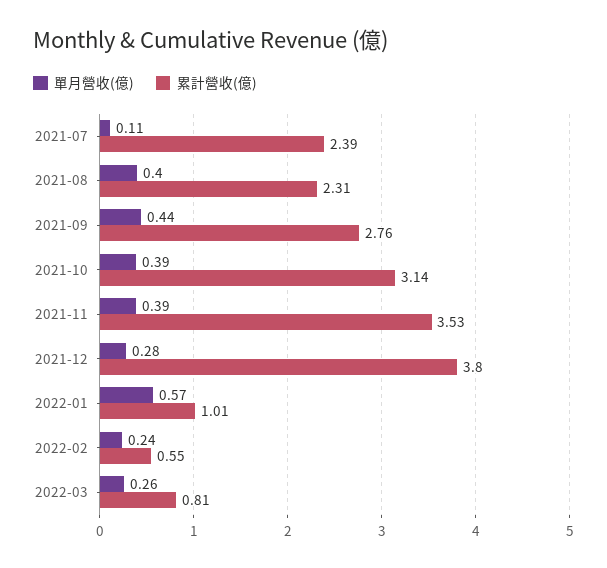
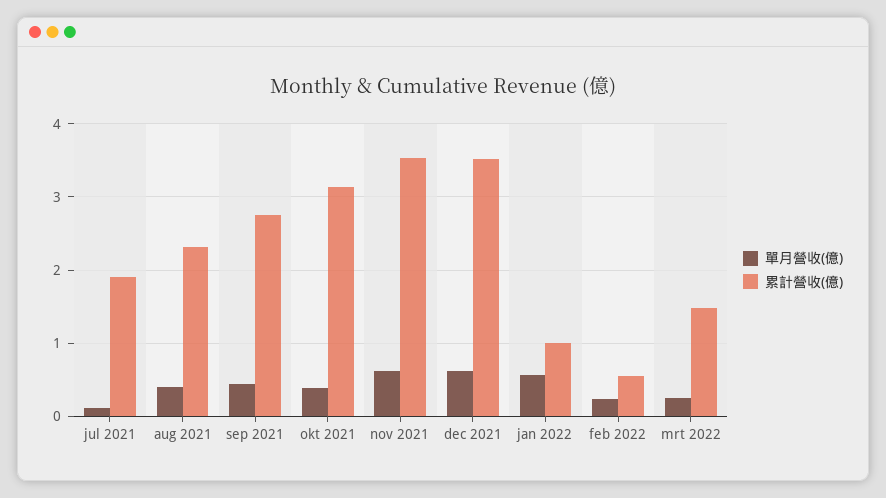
累計營收(億), 2021-07: 2.39 -> 1.9
單月營收(億), 2021-11: 0.39 -> 0.6
單月營收(億), 2021-12: 0.28 -> 0.6
累計營收(億), 2021-12: 3.8 -> 3.5
累計營收(億), 2022-03: 0.81 -> 1.5

